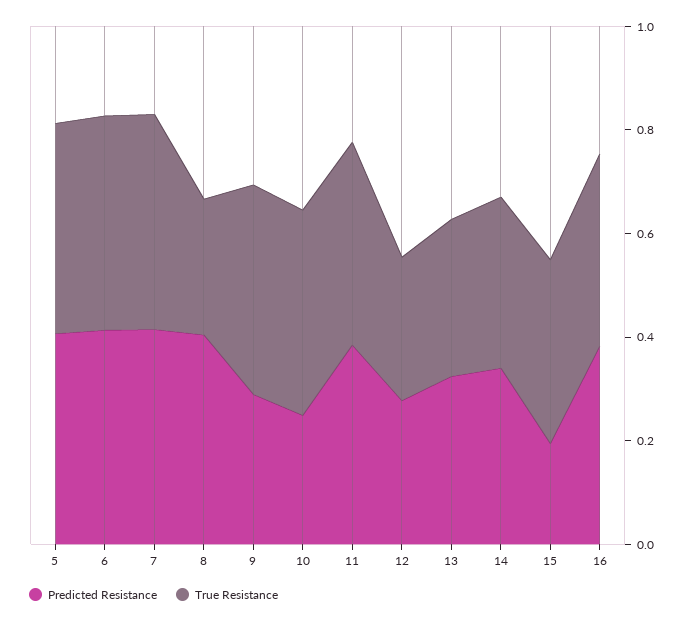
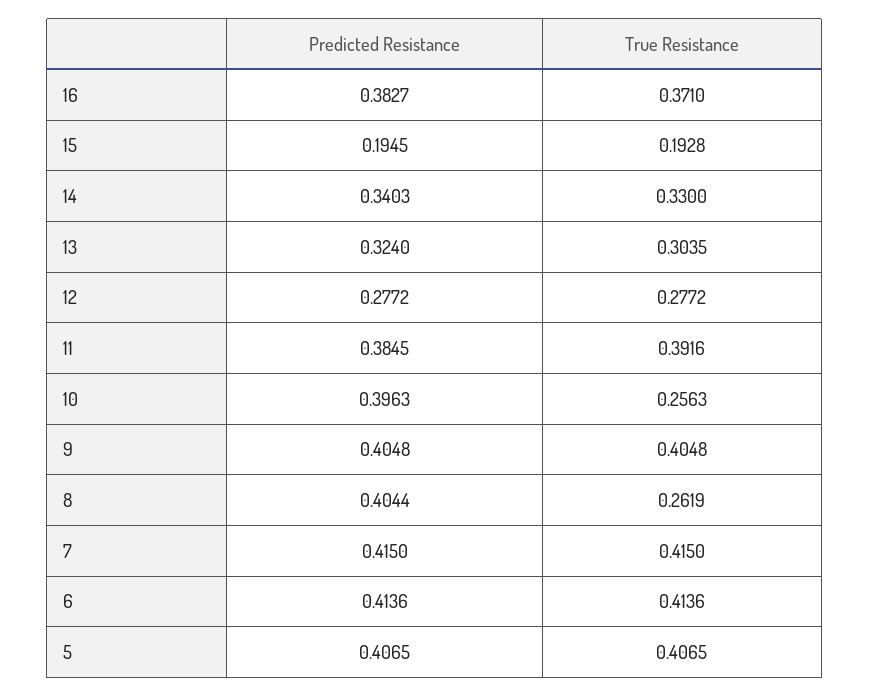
Predicted Resistance, 9: 0.3 -> 0.4048
Predicted Resistance, 10: 0.25 -> 0.3963
True Resistance, 10: 0.4 -> 0.2563
True Resistance, 15: 0.35 -> 0.1928

